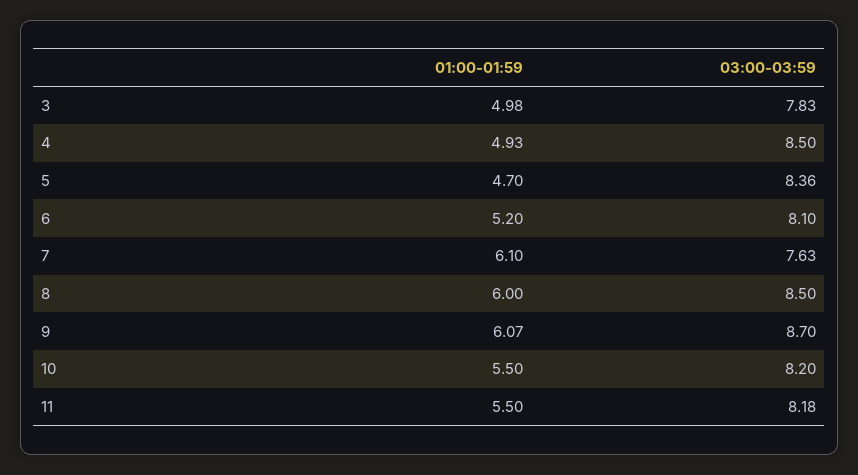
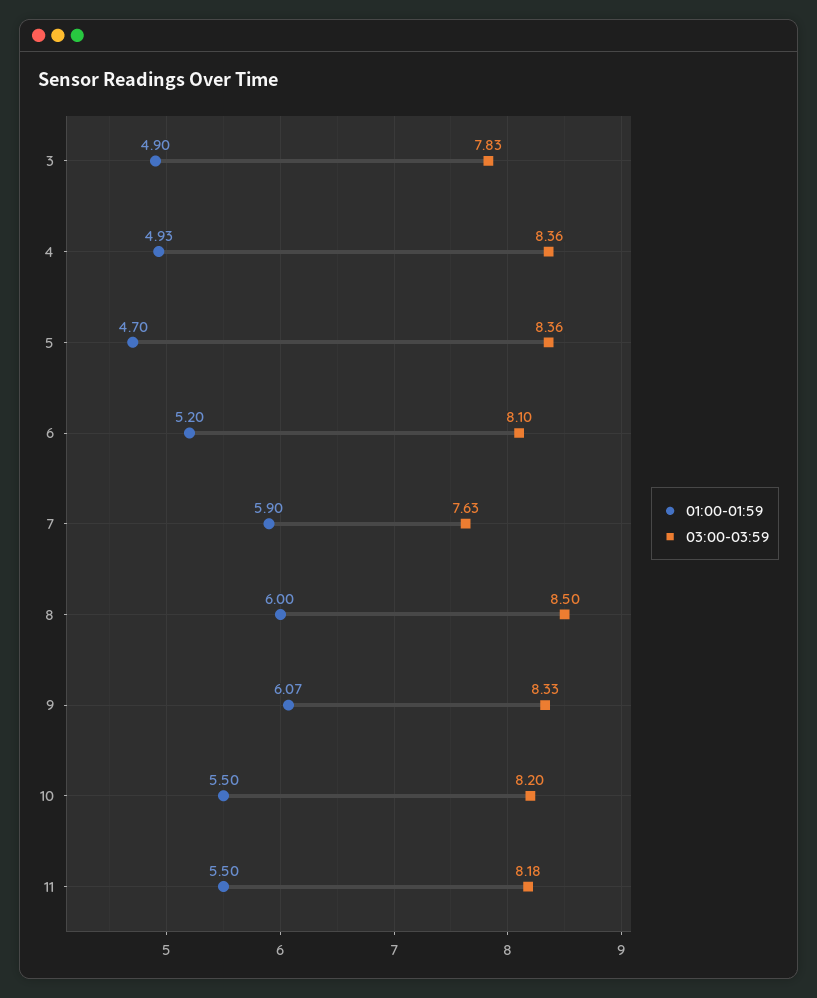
01:00-01:59, 3: 4.98 -> 4.9
03:00-03:59, 4: 8.5 -> 8.36
01:00-01:59, 7: 6.1 -> 5.9
03:00-03:59, 9: 8.7 -> 8.33

